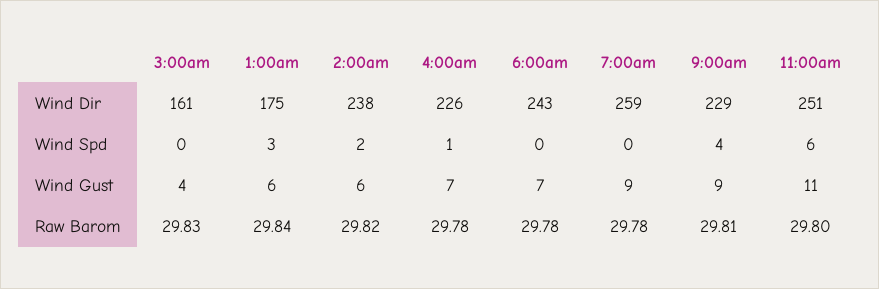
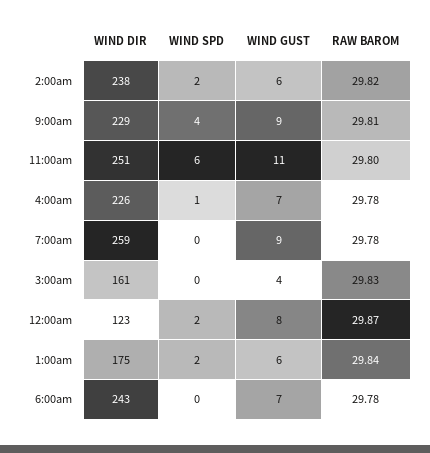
1:00am, Wind Spd: 3 -> 2
12:00am, Wind Dir: none -> 123
12:00am, Wind Spd: none -> 2
12:00am, Wind Gust: none -> 8
12:00am, Raw Barom: none -> 29.87

